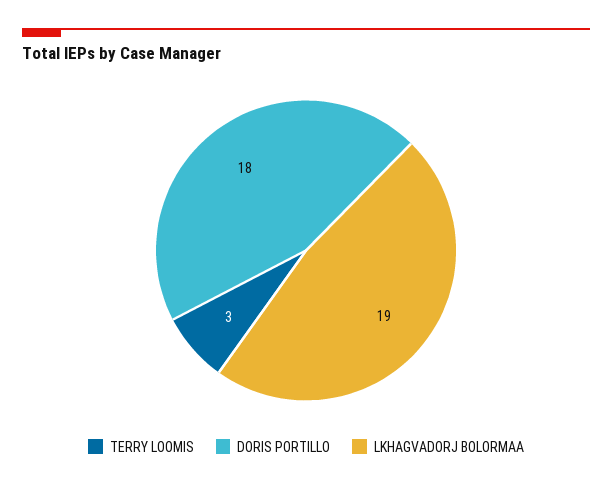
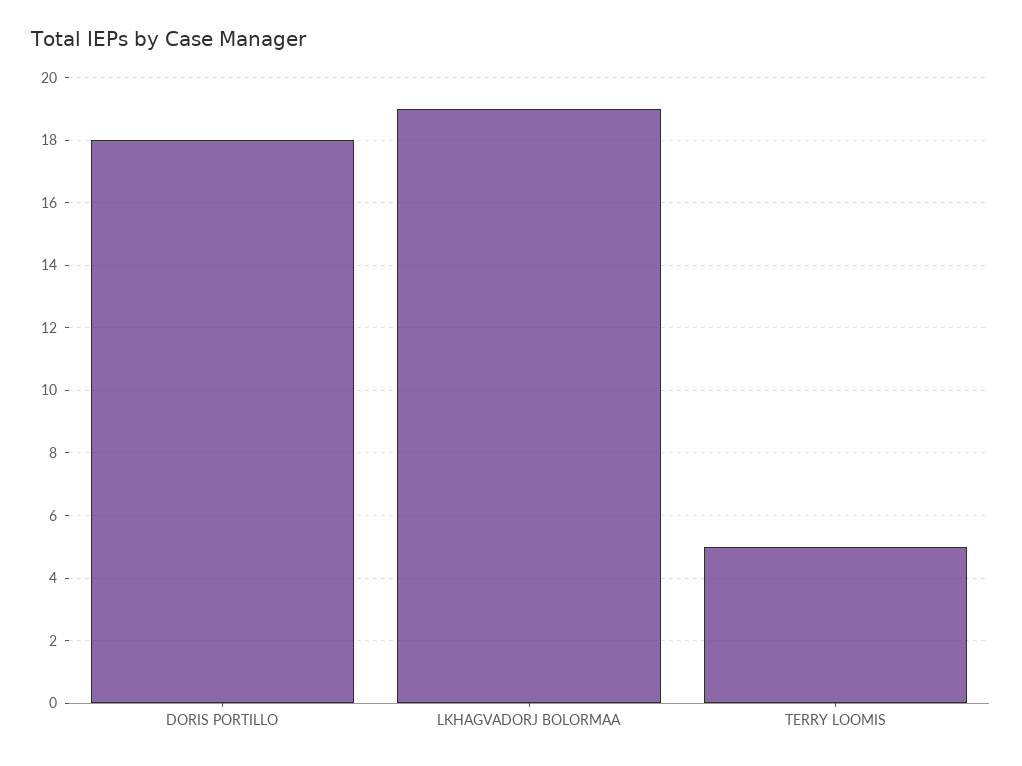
TERRY LOOMIS: 3 -> 5

